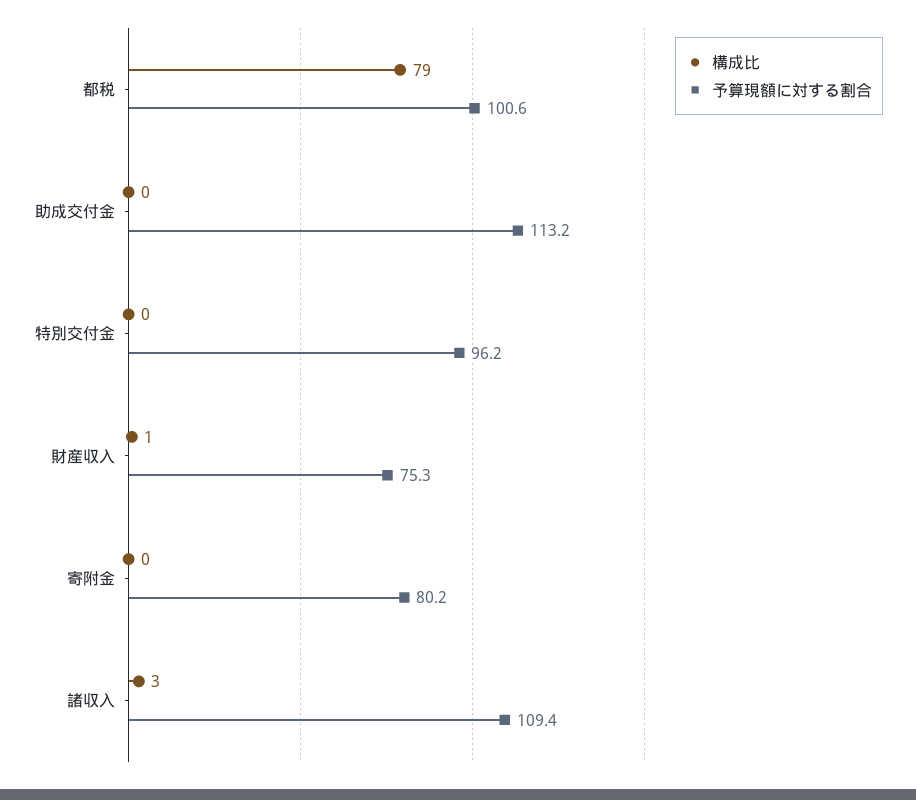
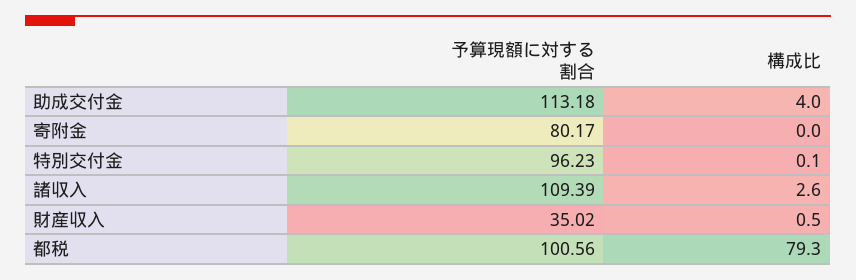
構成比, 助成交付金: 0 -> 4
予算現額に対する割合, 財産収入: 75.3 -> 35.02

